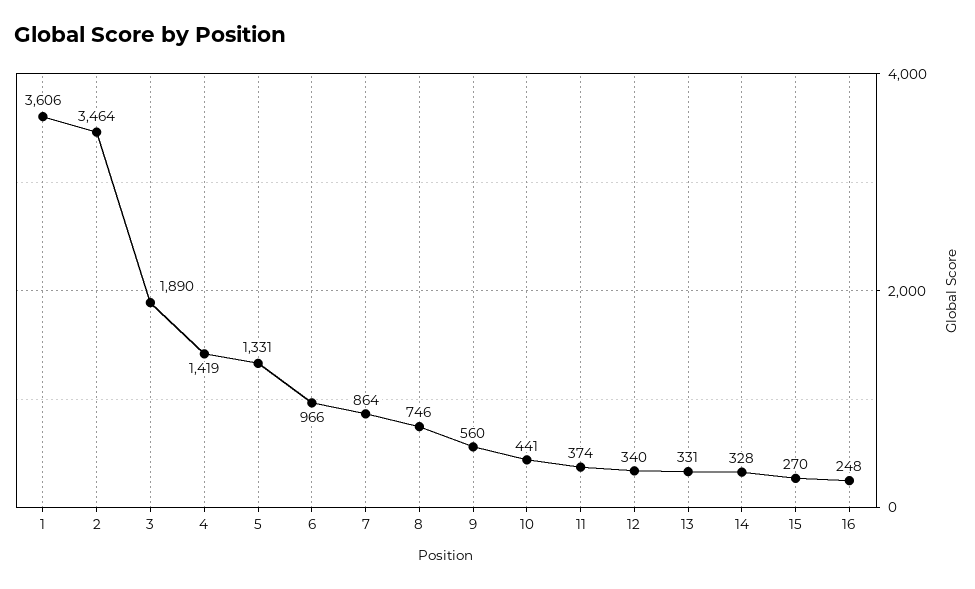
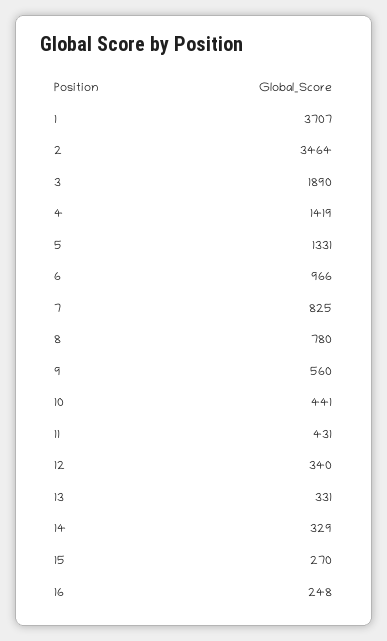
1: 3606 -> 3707
7: 864 -> 825
8: 746 -> 780
11: 374 -> 431
14: 328 -> 329

